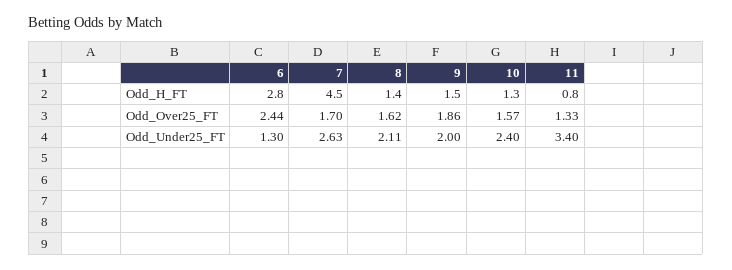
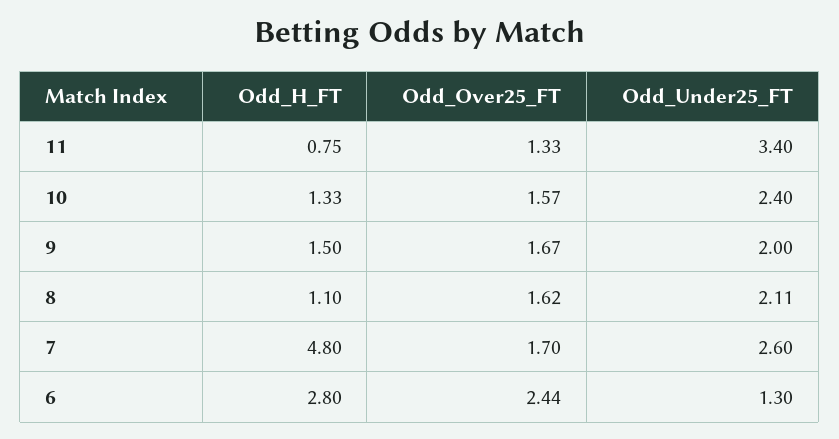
7, Odd_H_FT: 4.5 -> 4.8
8, Odd_H_FT: 1.4 -> 1.1
9, Odd_Over25_FT: 1.86 -> 1.67
7, Odd_Under25_FT: 2.63 -> 2.6

